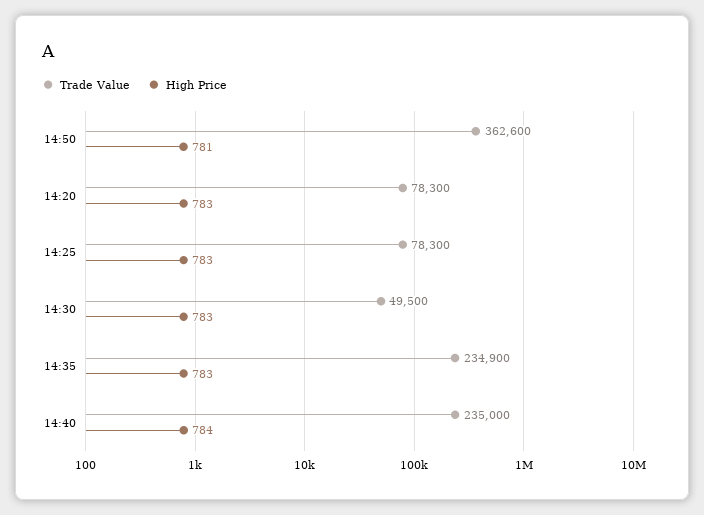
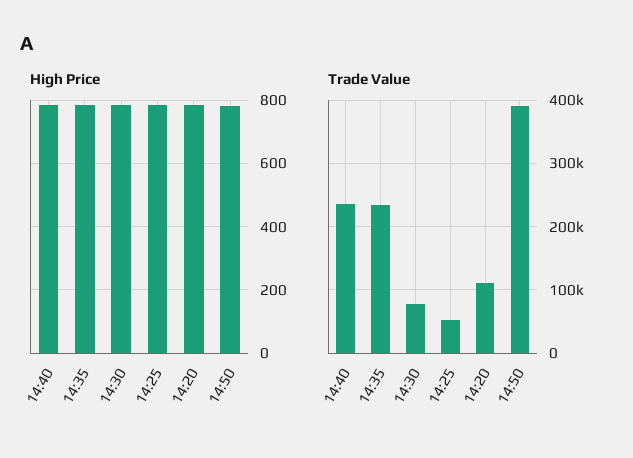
Trade Value, 14:50: 362600 -> 390000
Trade Value, 14:20: 78300 -> 110000
Trade Value, 14:25: 78300 -> 50000
Trade Value, 14:30: 49500 -> 80000

